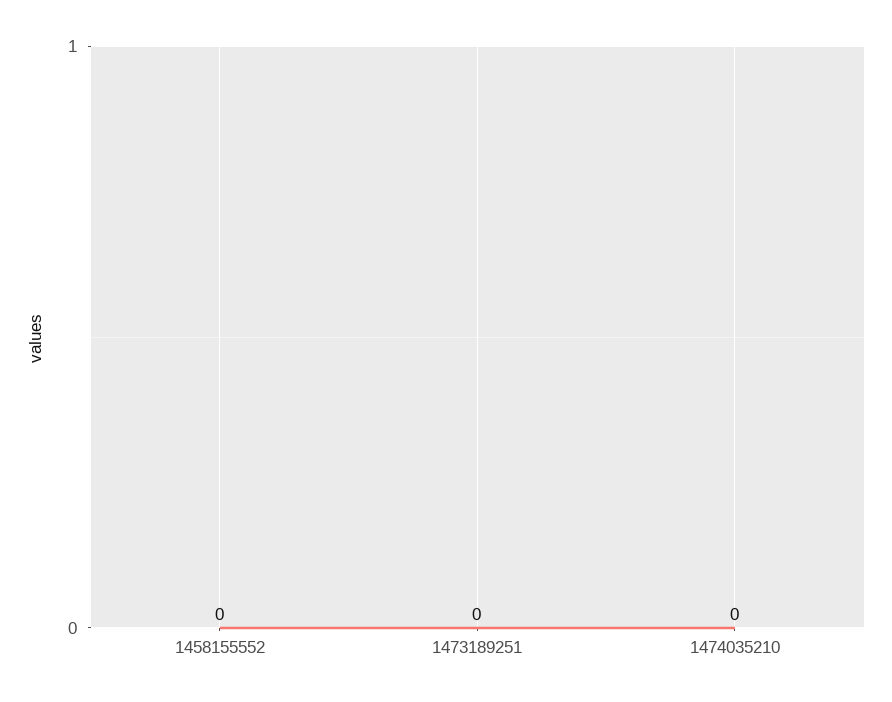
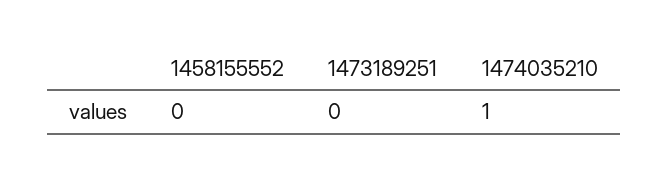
1474035210: 0 -> 1

